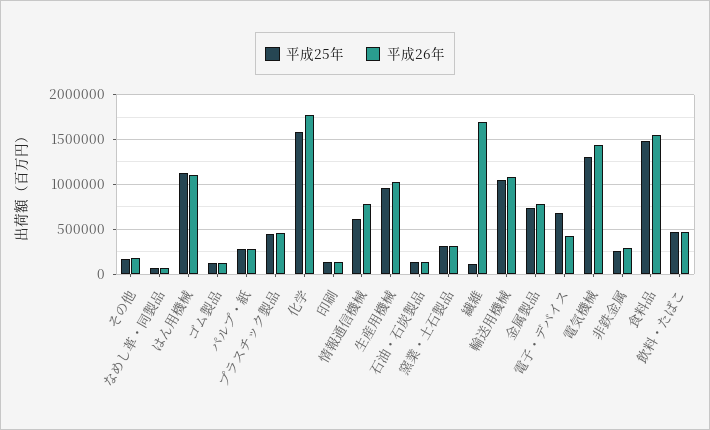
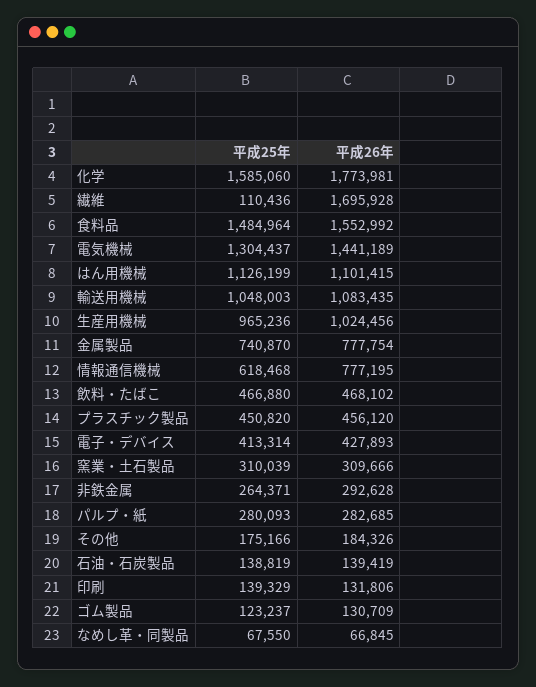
平成25年, 電子・デバイス: 700000 -> 413314

